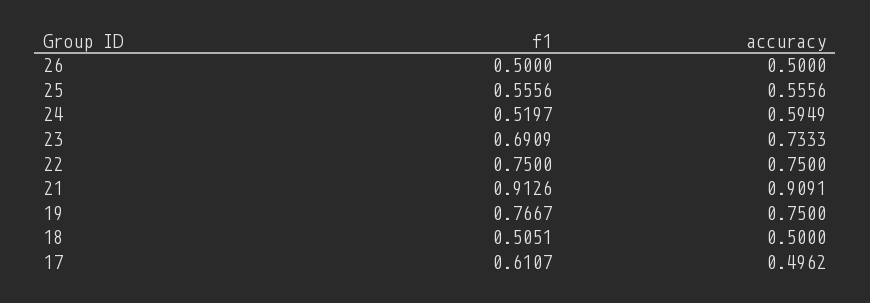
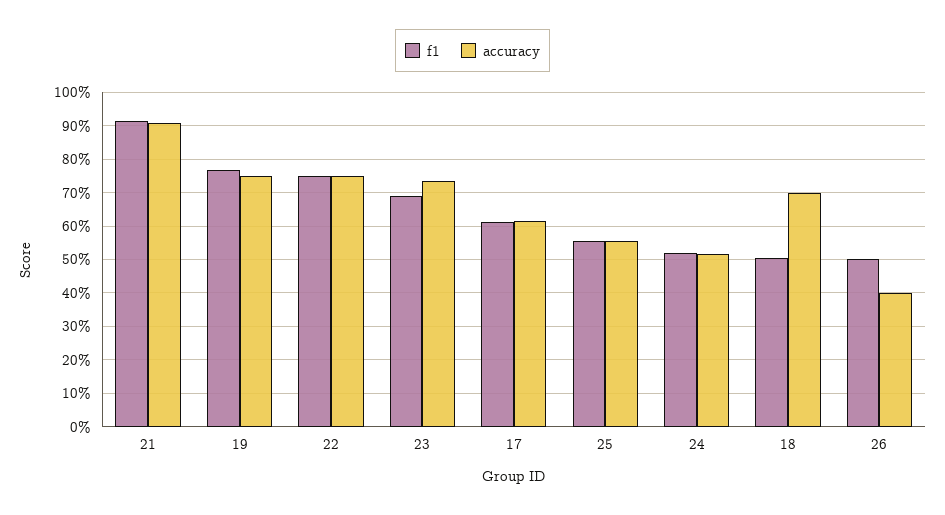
accuracy, 26: 0.5 -> 0.4
accuracy, 24: 0.5949 -> 0.52
accuracy, 18: 0.5 -> 0.7
accuracy, 17: 0.4962 -> 0.62

